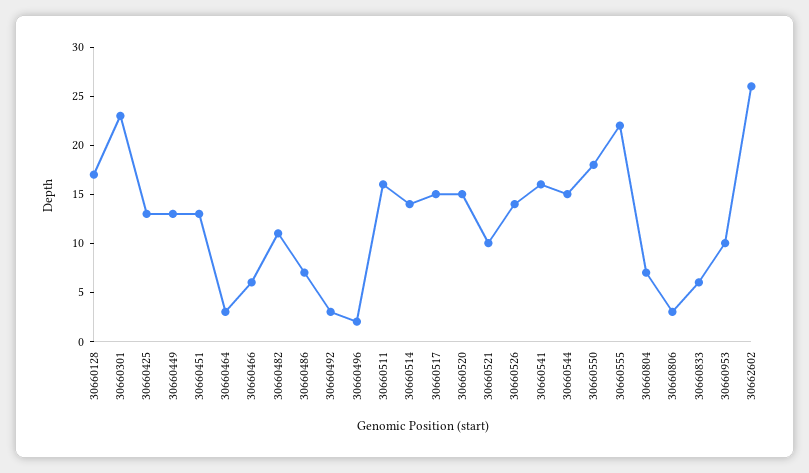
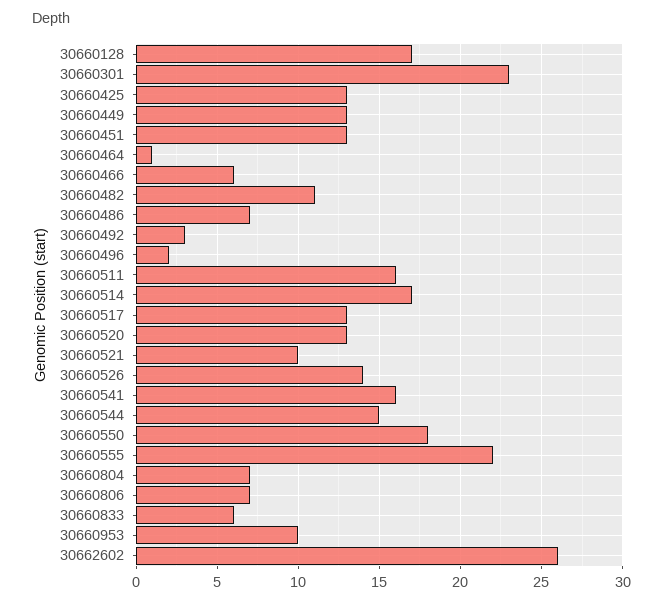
30660464: 3 -> 1
30660514: 14 -> 17
30660517: 15 -> 13
30660520: 15 -> 13
30660806: 3 -> 7

